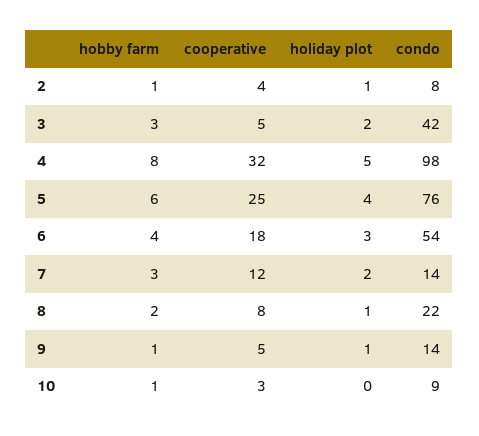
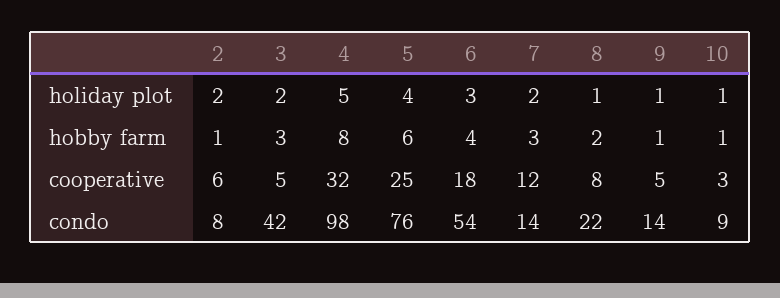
cooperative, 2: 4 -> 6
holiday plot, 2: 1 -> 2
holiday plot, 10: 0 -> 1

